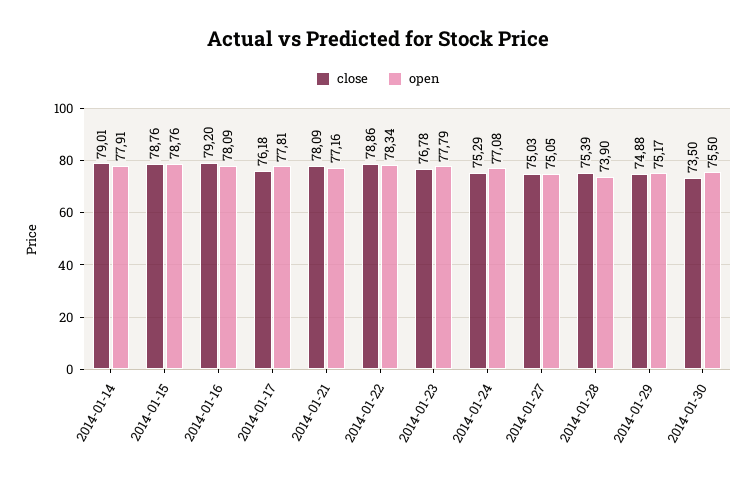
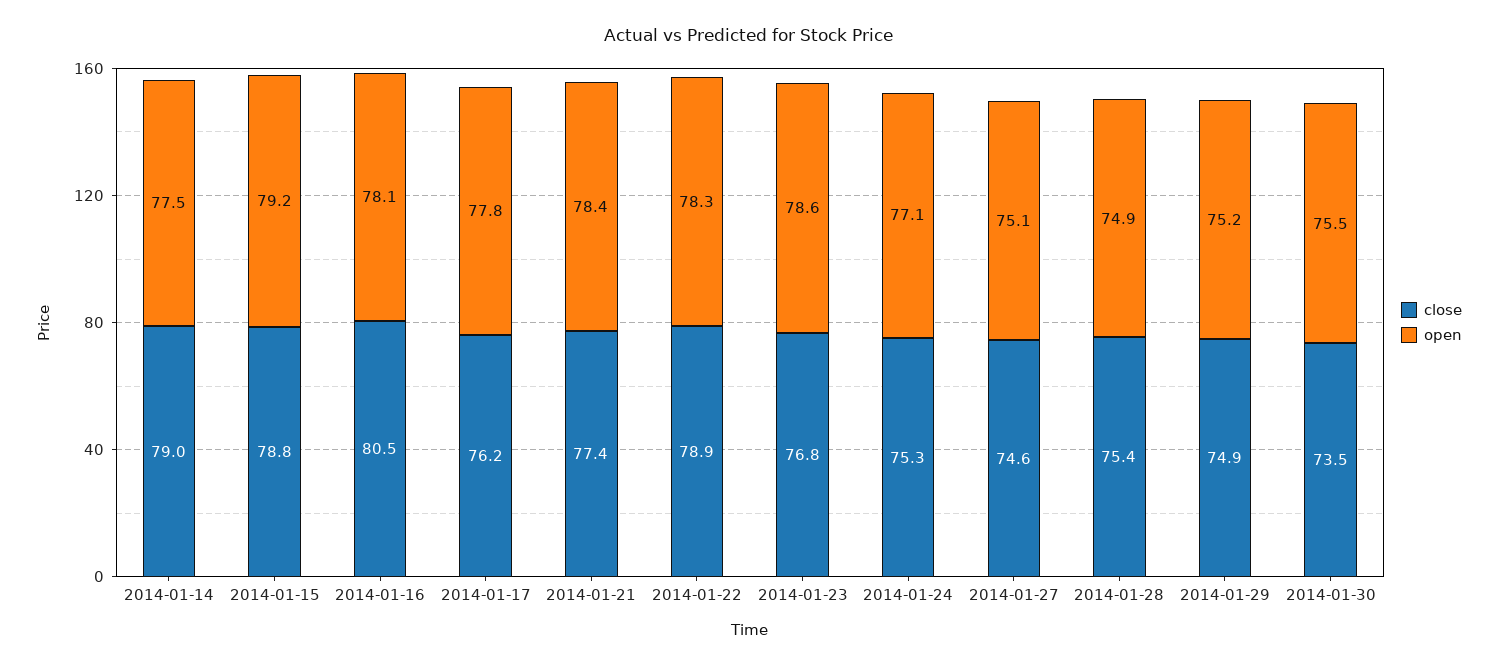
open, 2014-01-14: 77.91 -> 77.5
open, 2014-01-15: 78.76 -> 79.2
close, 2014-01-16: 79.2 -> 80.5
close, 2014-01-21: 78.09 -> 77.4
open, 2014-01-21: 77.16 -> 78.4
open, 2014-01-23: 77.79 -> 78.6
close, 2014-01-27: 75.03 -> 74.6
open, 2014-01-28: 73.9 -> 74.9

